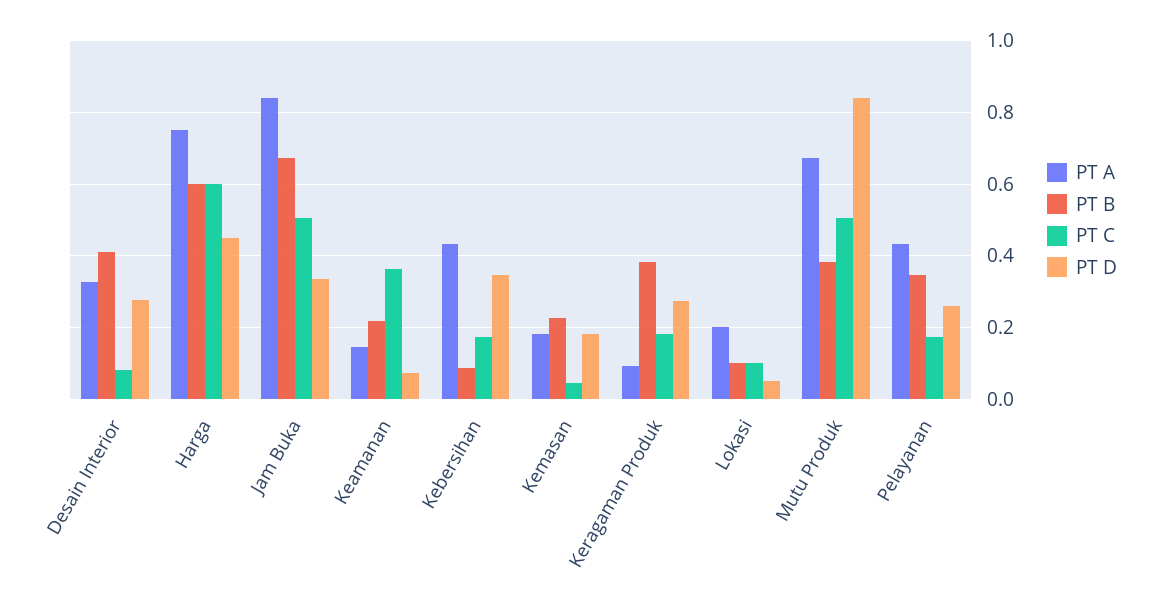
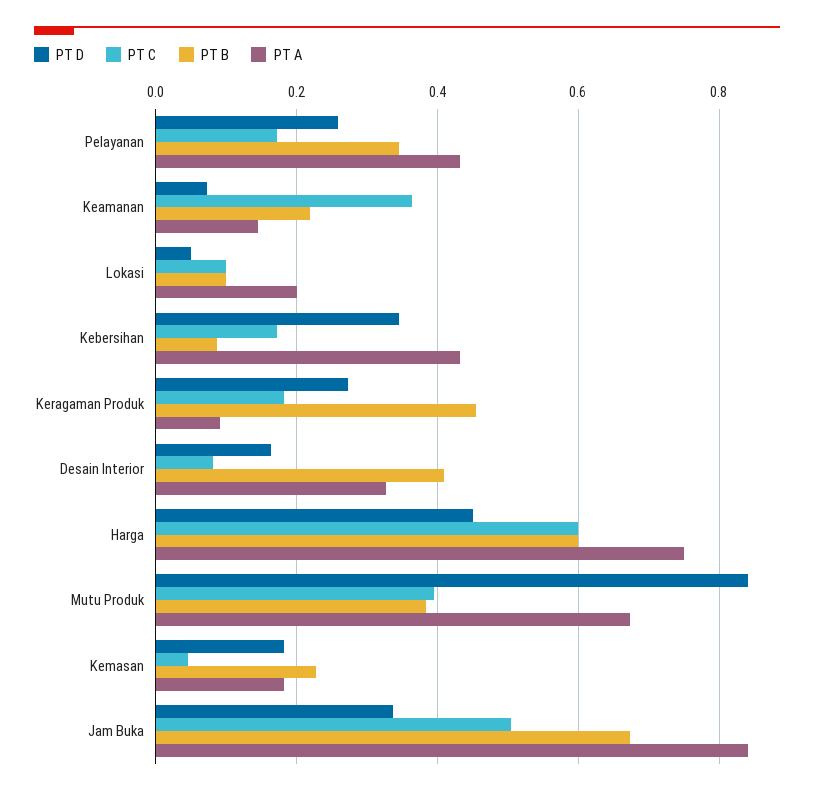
PT D, Desain Interior: 0.28 -> 0.16
PT B, Keragaman Produk: 0.38 -> 0.46
PT C, Mutu Produk: 0.5 -> 0.4

